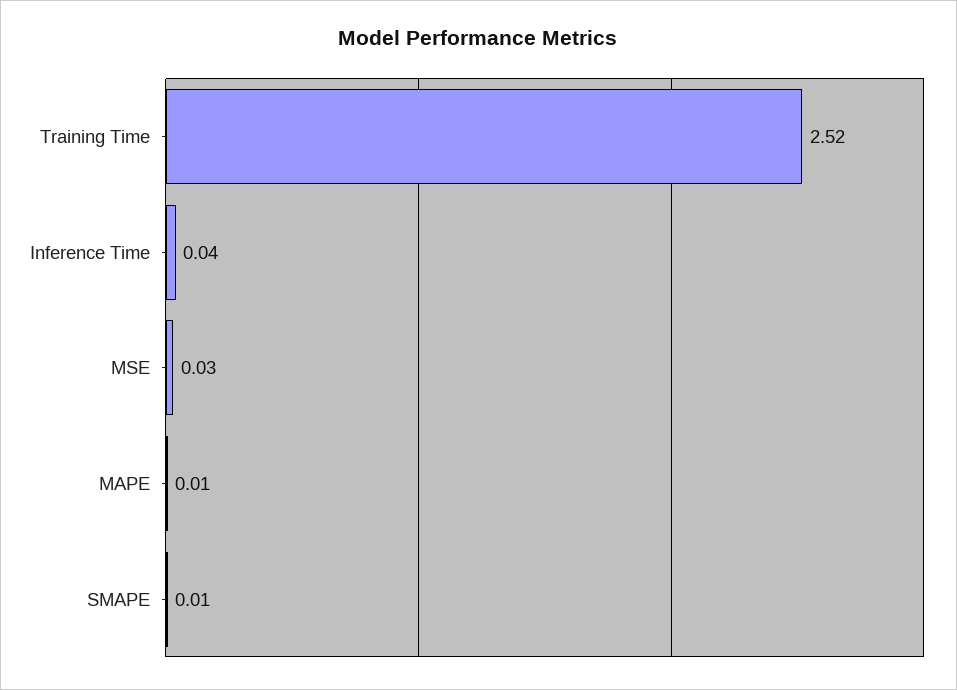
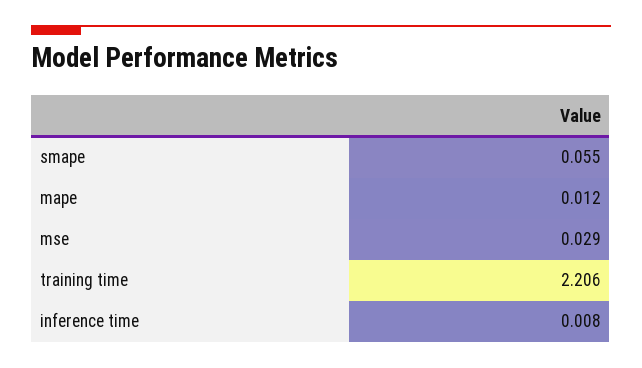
Training Time: 2.52 -> 2.206
Inference Time: 0.04 -> 0.008
SMAPE: 0.01 -> 0.055

